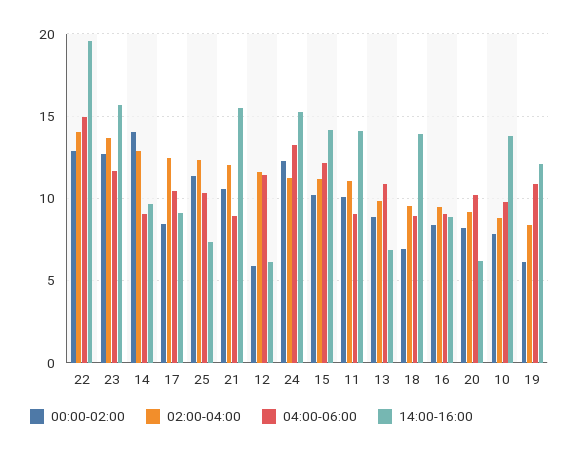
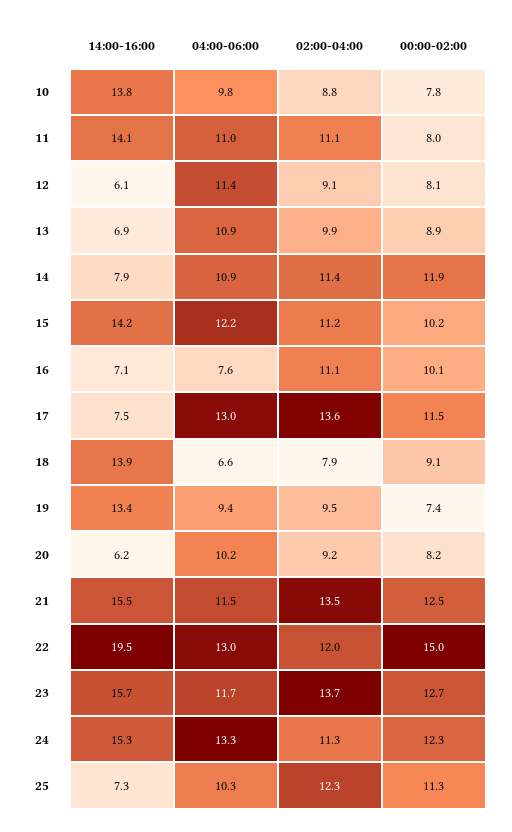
00:00-02:00, 22: 13 -> 15
02:00-04:00, 22: 14 -> 12
04:00-06:00, 22: 15 -> 13
00:00-02:00, 14: 14 -> 11.9
02:00-04:00, 14: 13 -> 11.4
04:00-06:00, 14: 9 -> 10.9
14:00-16:00, 14: 9.5 -> 7.9
00:00-02:00, 17: 8.5 -> 11.5
02:00-04:00, 17: 12.5 -> 13.6
04:00-06:00, 17: 10.5 -> 13
14:00-16:00, 17: 9 -> 7.5
00:00-02:00, 21: 10.5 -> 12.5
02:00-04:00, 21: 12 -> 13.5
04:00-06:00, 21: 9 -> 11.5
00:00-02:00, 12: 6 -> 8.1
02:00-04:00, 12: 11.5 -> 9.1
00:00-02:00, 11: 10 -> 8
04:00-06:00, 11: 9 -> 11
00:00-02:00, 18: 7 -> 9.1
02:00-04:00, 18: 9.5 -> 7.9
04:00-06:00, 18: 9 -> 6.6
00:00-02:00, 16: 8.5 -> 10.1
02:00-04:00, 16: 9.5 -> 11.1
04:00-06:00, 16: 9 -> 7.6
14:00-16:00, 16: 9 -> 7.1
00:00-02:00, 19: 6 -> 7.4
02:00-04:00, 19: 8.5 -> 9.5
04:00-06:00, 19: 11 -> 9.4
14:00-16:00, 19: 12 -> 13.4

